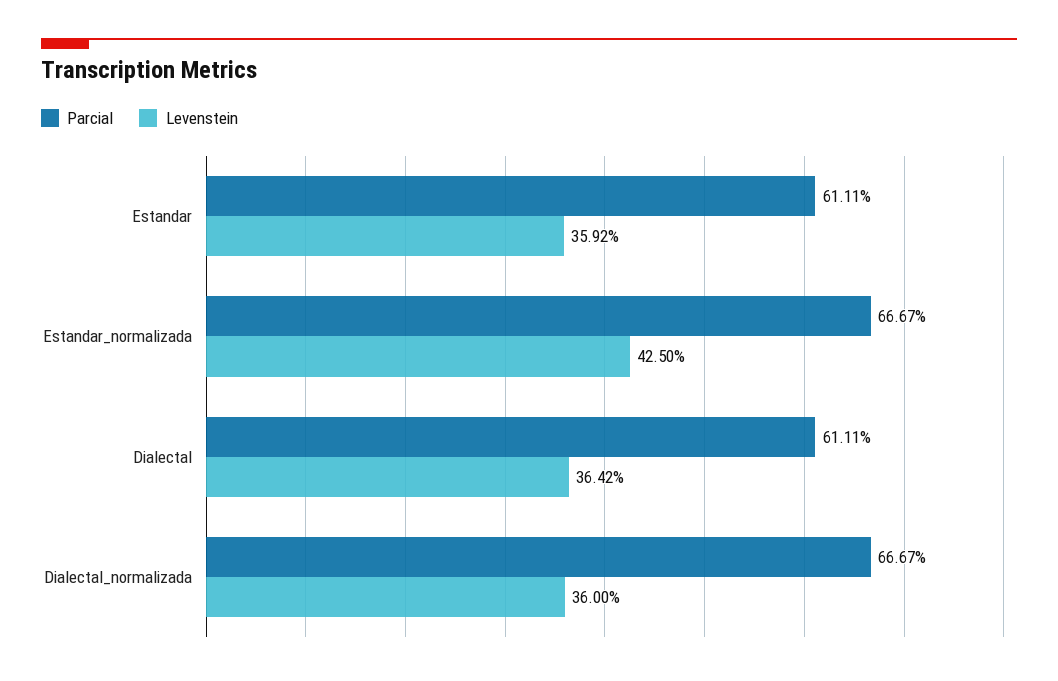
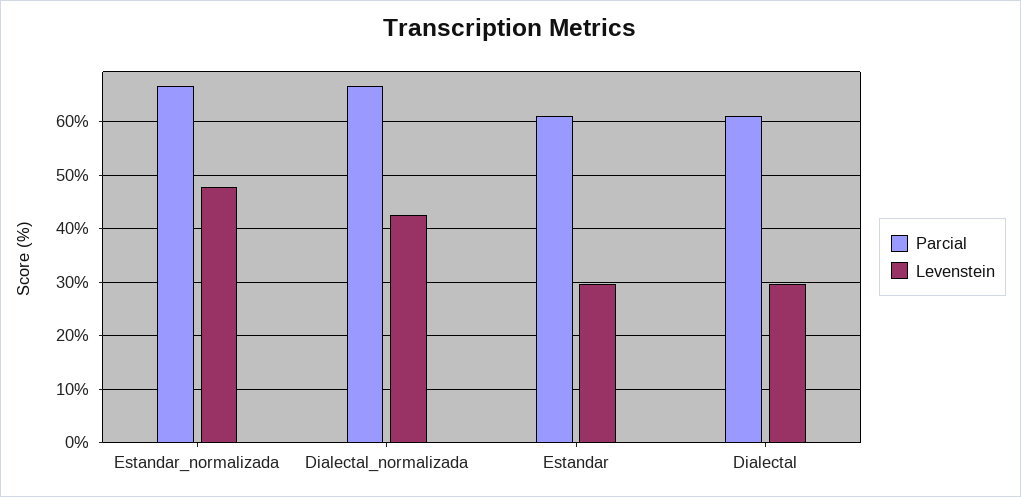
Levenstein, Estandar: 35.92 -> 30
Levenstein, Estandar_normalizada: 42.5 -> 48
Levenstein, Dialectal: 36.42 -> 30
Levenstein, Dialectal_normalizada: 36 -> 42

